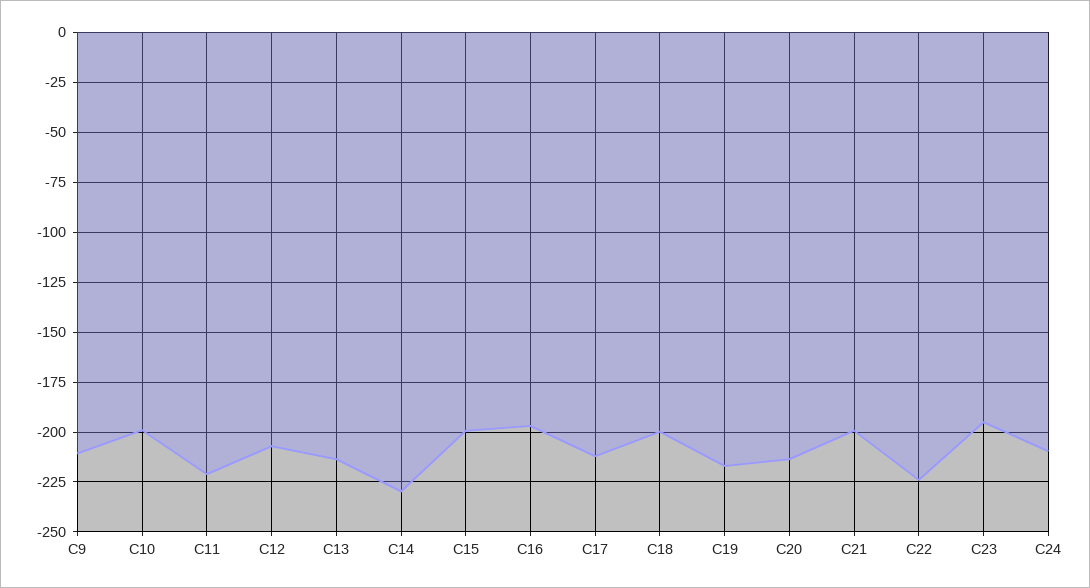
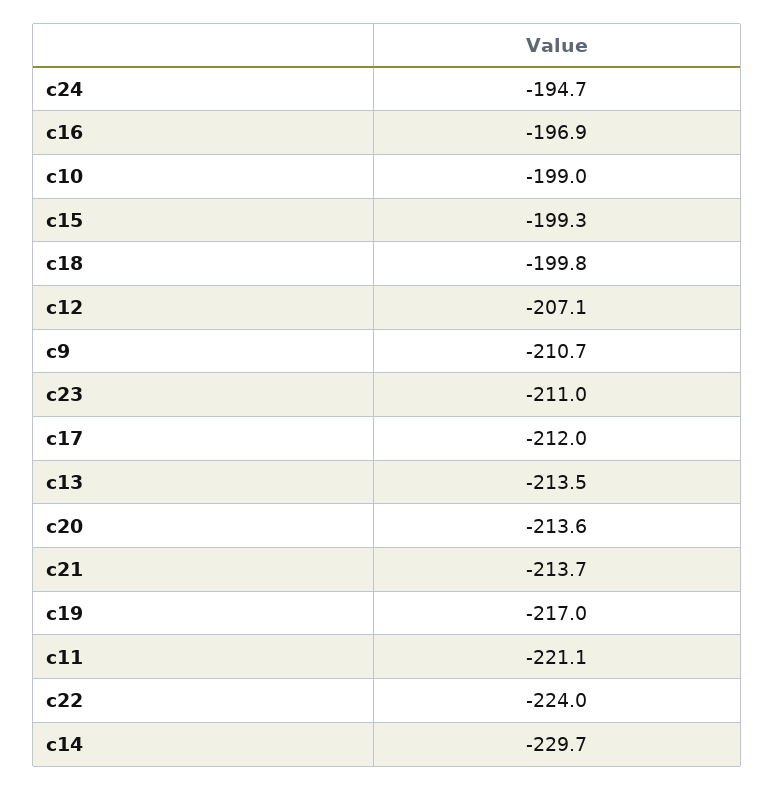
C21: -200 -> -213.7
C23: -195 -> -211
C24: -210 -> -194.7

